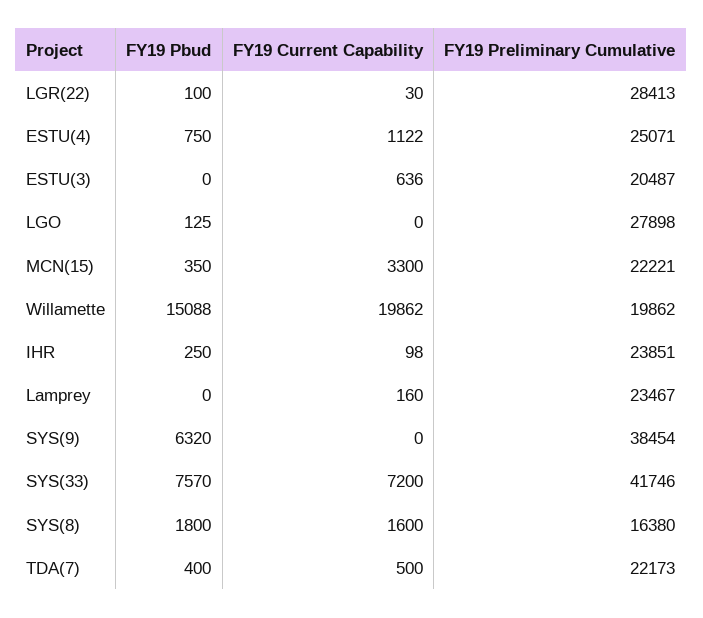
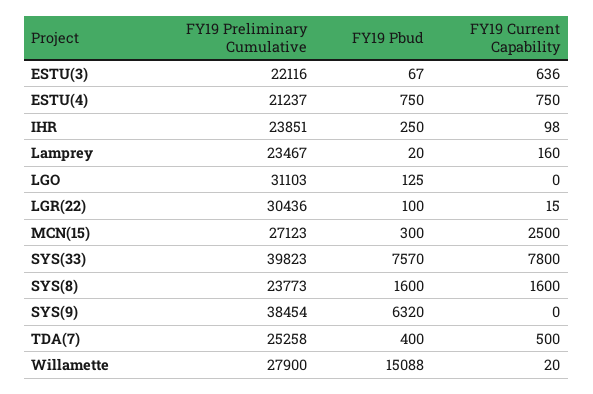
FY19 Current Capability, LGR(22): 30 -> 15
FY19 Preliminary Cumulative, LGR(22): 28413 -> 30436
FY19 Current Capability, ESTU(4): 1122 -> 750
FY19 Preliminary Cumulative, ESTU(4): 25071 -> 21237
FY19 Pbud, ESTU(3): 0 -> 67
FY19 Preliminary Cumulative, ESTU(3): 20487 -> 22116
FY19 Preliminary Cumulative, LGO: 27898 -> 31103
FY19 Pbud, MCN(15): 350 -> 300
FY19 Current Capability, MCN(15): 3300 -> 2500
FY19 Preliminary Cumulative, MCN(15): 22221 -> 27123
FY19 Current Capability, Willamette: 19862 -> 20
FY19 Preliminary Cumulative, Willamette: 19862 -> 27900
FY19 Pbud, Lamprey: 0 -> 20
FY19 Current Capability, SYS(33): 7200 -> 7800
FY19 Preliminary Cumulative, SYS(33): 41746 -> 39823
FY19 Pbud, SYS(8): 1800 -> 1600
FY19 Preliminary Cumulative, SYS(8): 16380 -> 23773
FY19 Preliminary Cumulative, TDA(7): 22173 -> 25258

